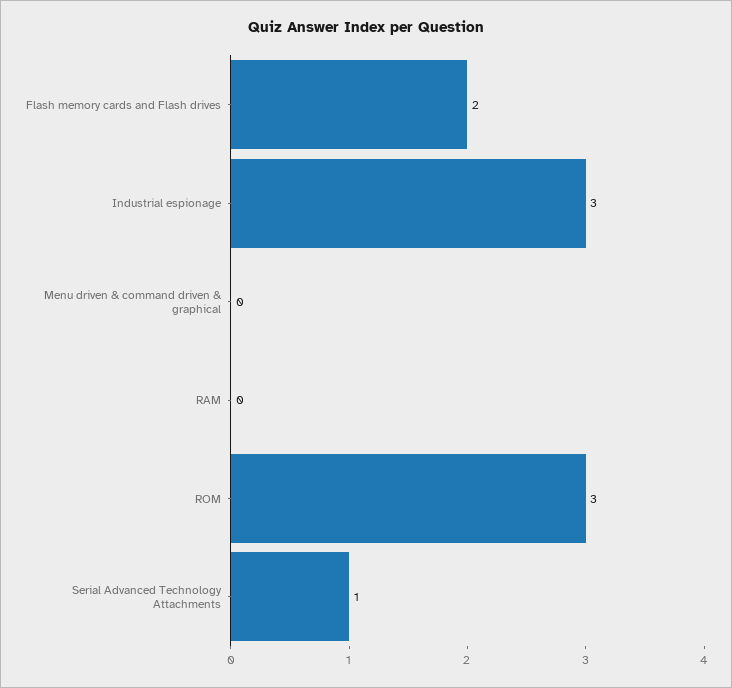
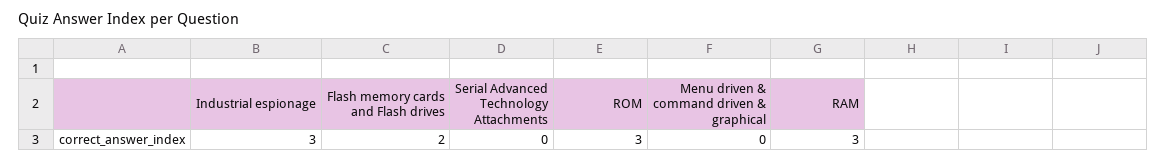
RAM: 0 -> 3
Serial Advanced Technology Attachments: 1 -> 0

